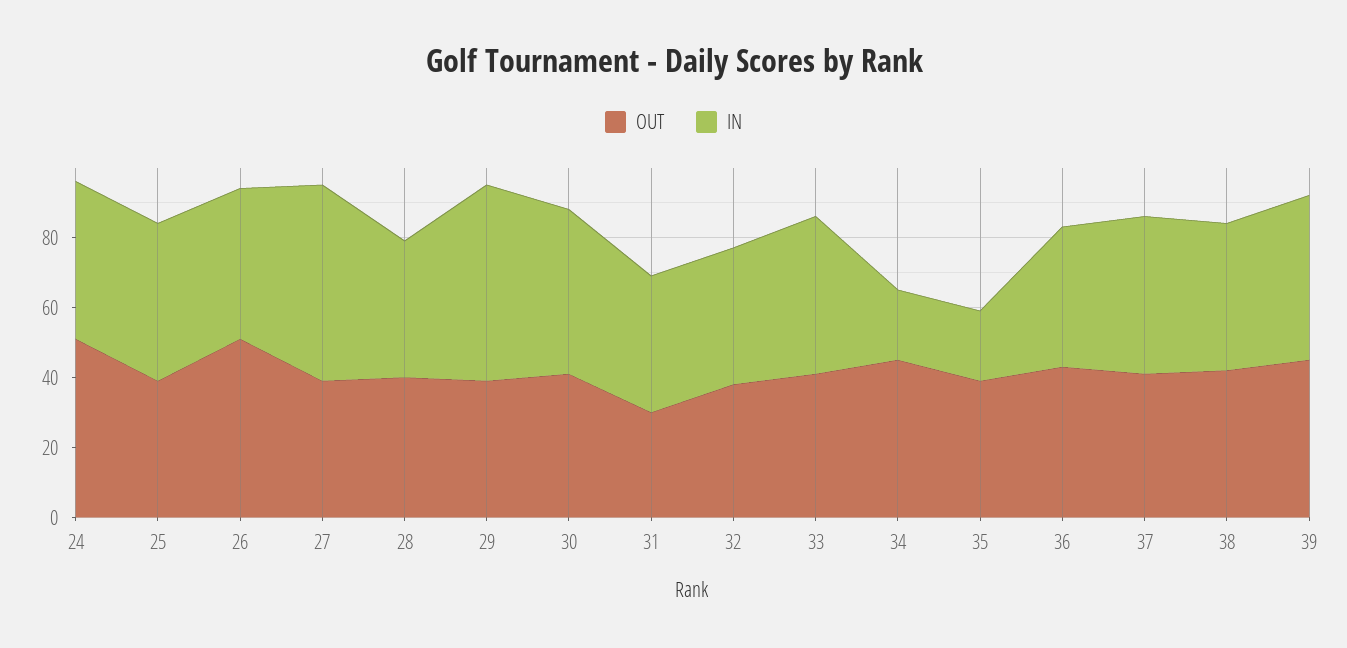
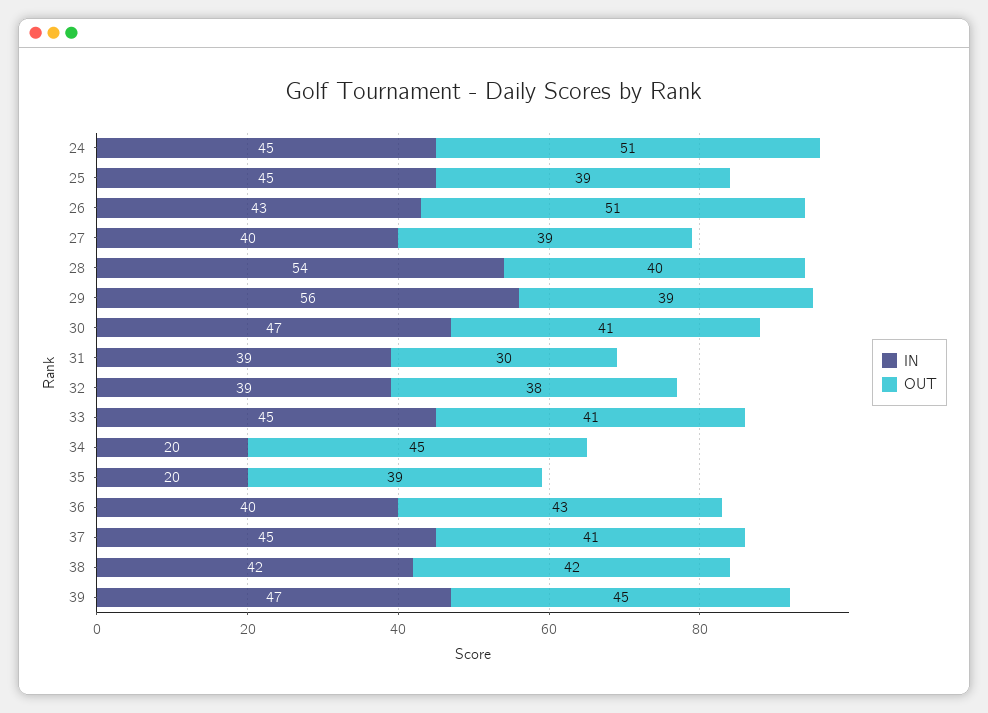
IN, 27: 55 -> 40
IN, 28: 40 -> 54

